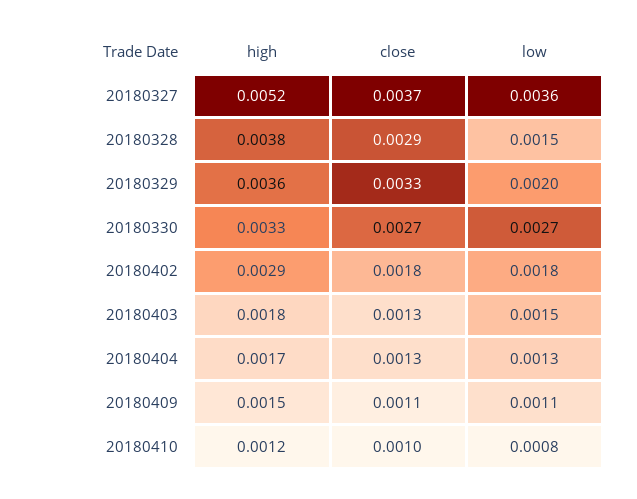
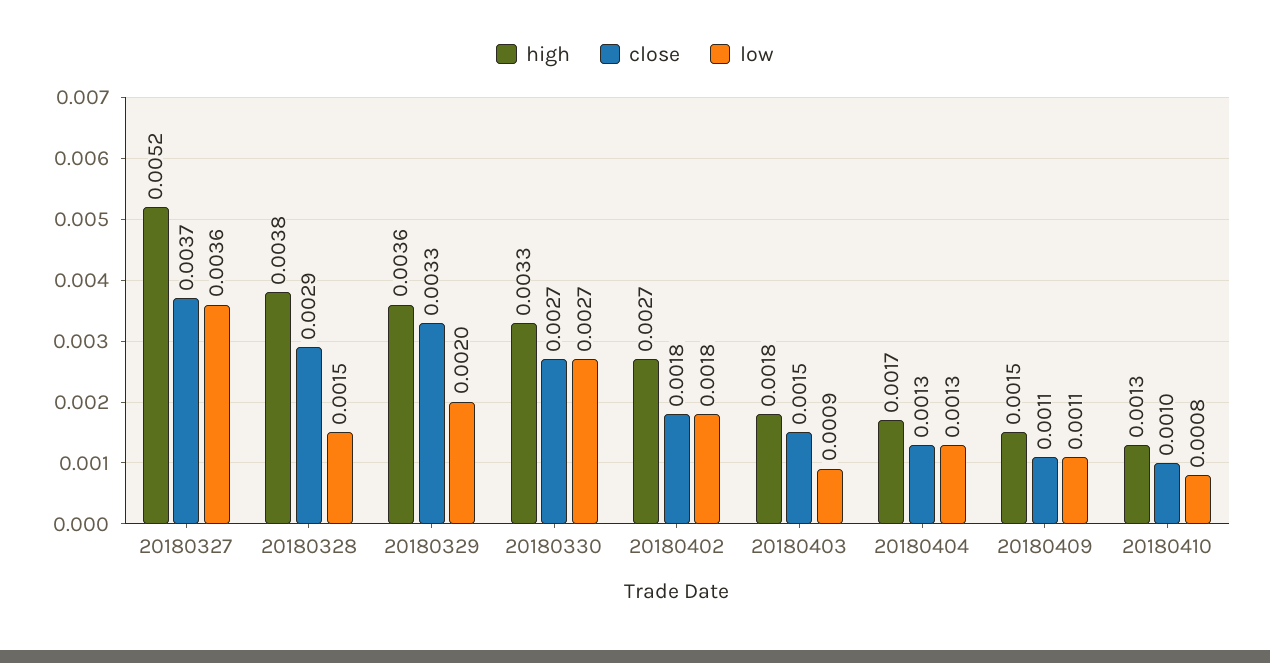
high, 20180402: 0.0029 -> 0.0027
close, 20180403: 0.0013 -> 0.0015
low, 20180403: 0.0015 -> 0.0009
high, 20180410: 0.0012 -> 0.0013

